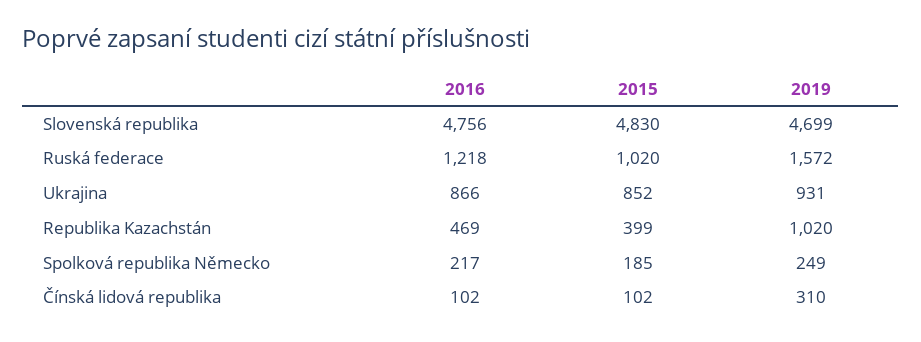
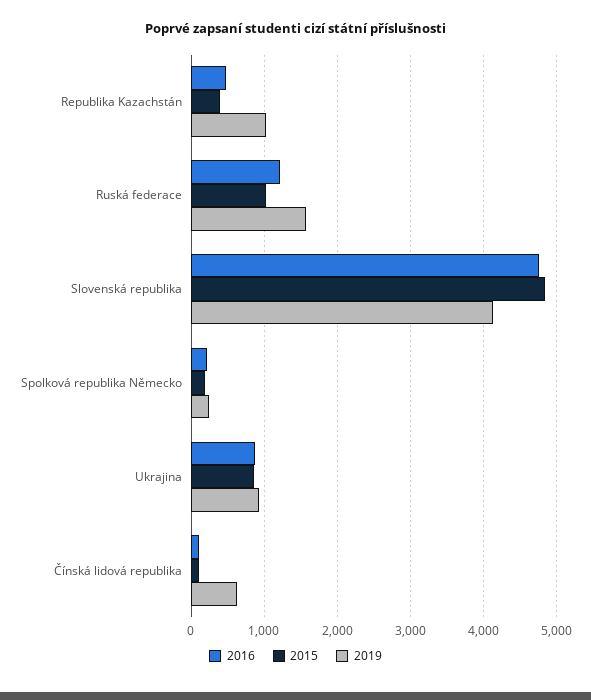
2019, Slovenská republika: 4699 -> 4100
2019, Čínská lidová republika: 310 -> 600

